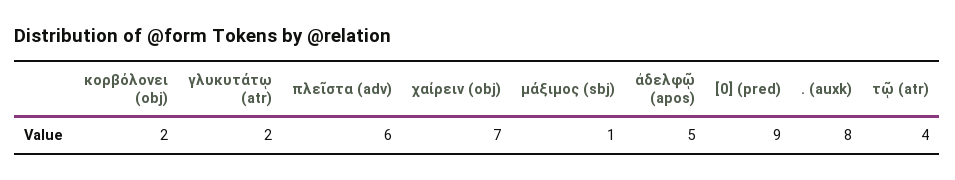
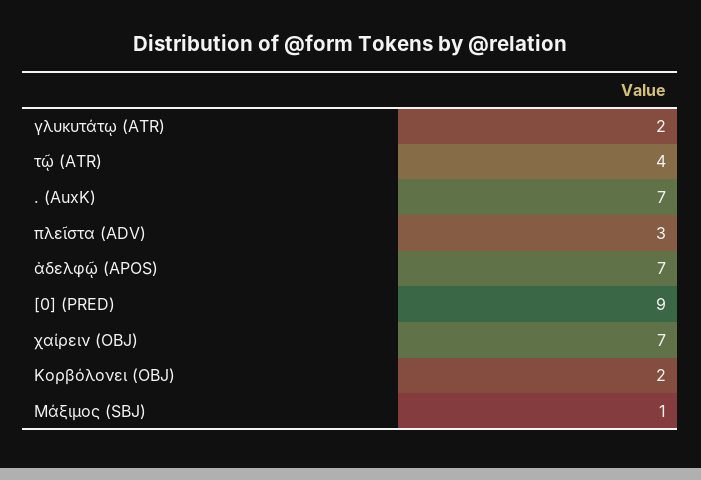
πλεῖστα (adv): 6 -> 3
ἀδελφῷ (apos): 5 -> 7
. (auxk): 8 -> 7

